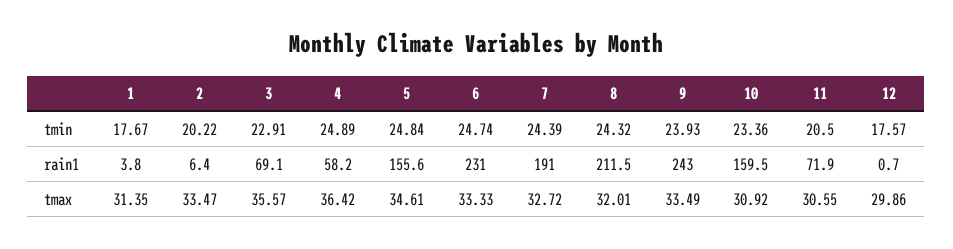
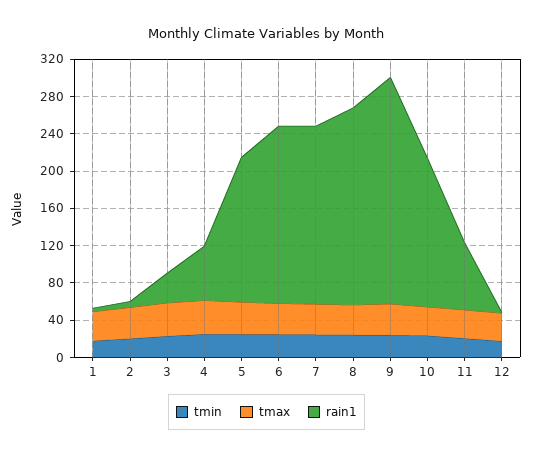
rain1, 3: 69.1 -> 30
rain1, 6: 231 -> 190

